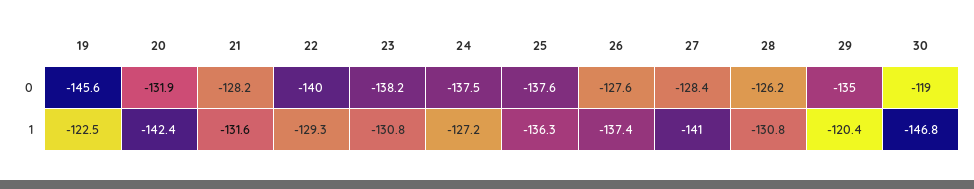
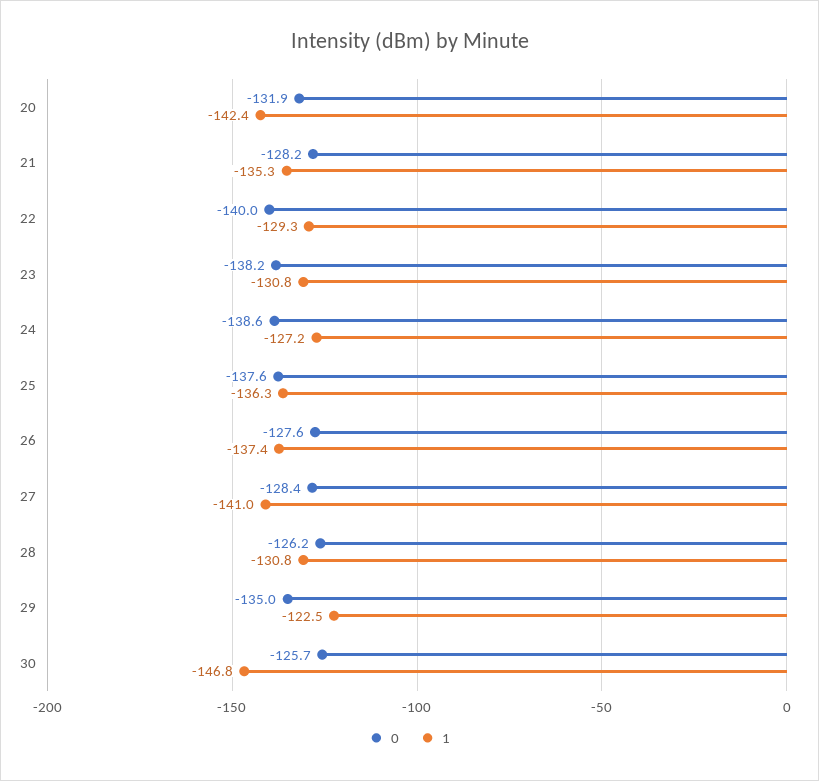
0, 19: -145.6 -> none
0, 24: -137.5 -> -138.6
0, 30: -119 -> -125.7
1, 19: -122.5 -> none
1, 21: -131.6 -> -135.3
1, 29: -120.4 -> -122.5

